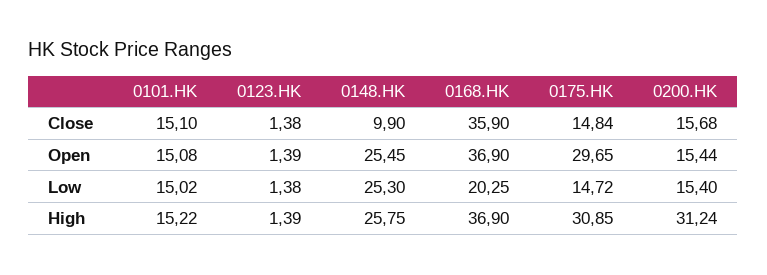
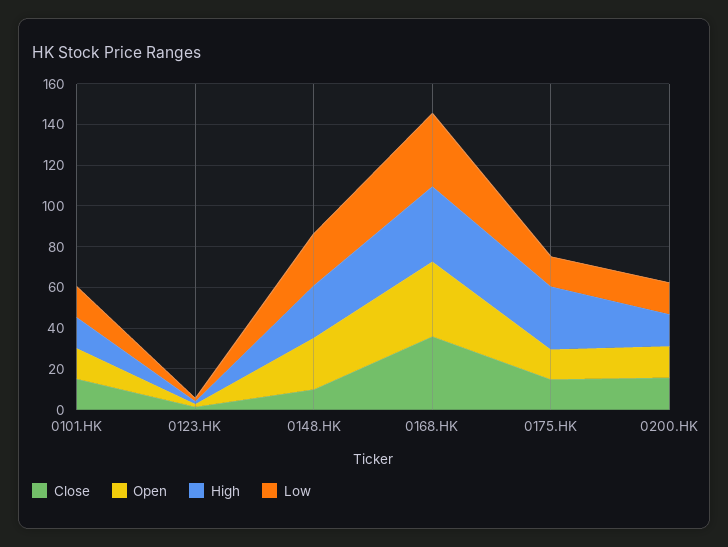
Open, 0175.HK: 29.65 -> 15
Low, 0168.HK: 20.25 -> 35
High, 0200.HK: 31.24 -> 15

